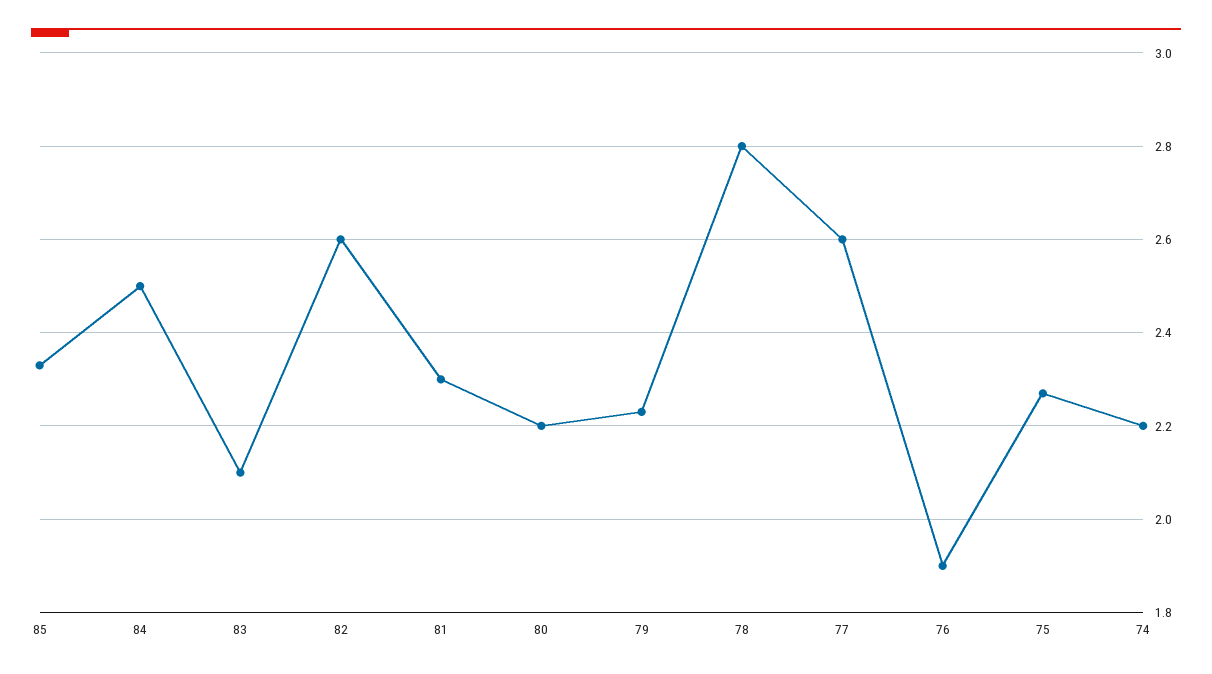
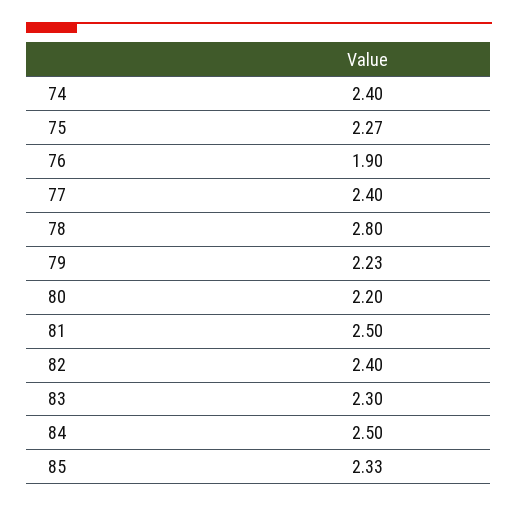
83: 2.1 -> 2.3
82: 2.6 -> 2.4
81: 2.3 -> 2.5
77: 2.6 -> 2.4
74: 2.2 -> 2.4

